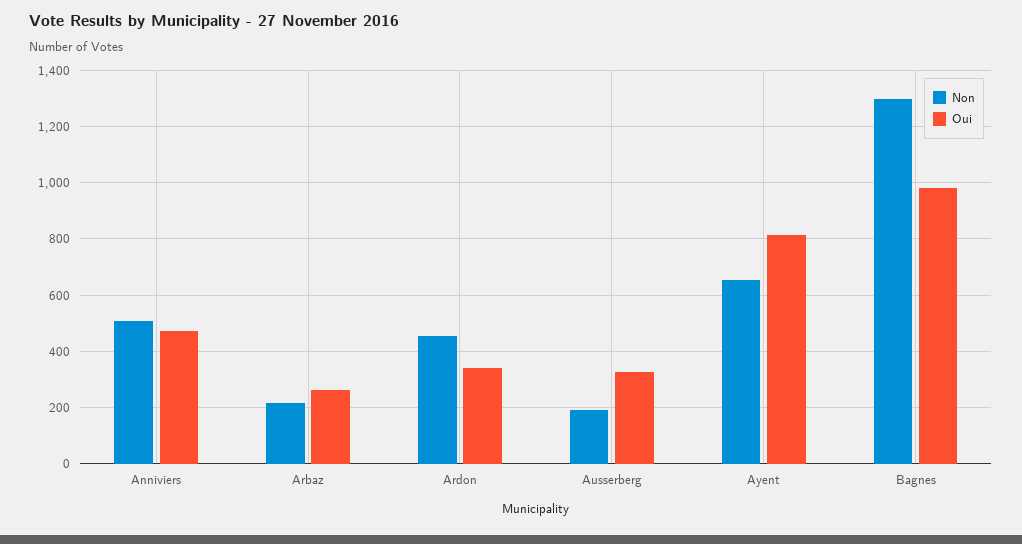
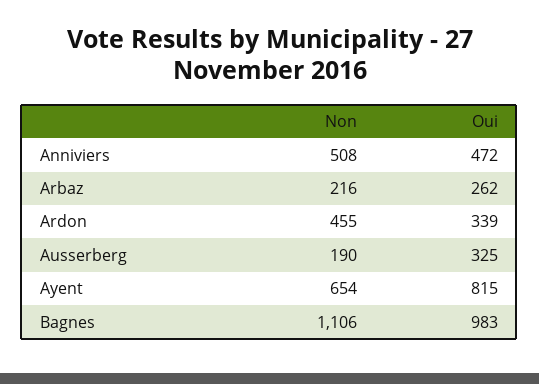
Non, Bagnes: 1300 -> 1106

